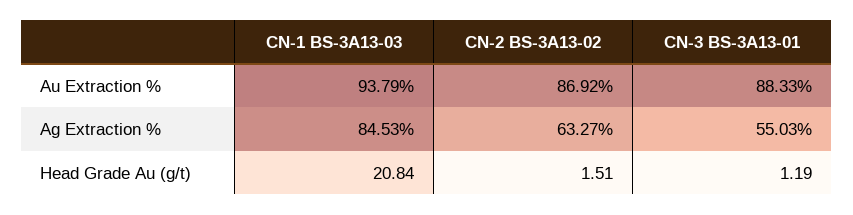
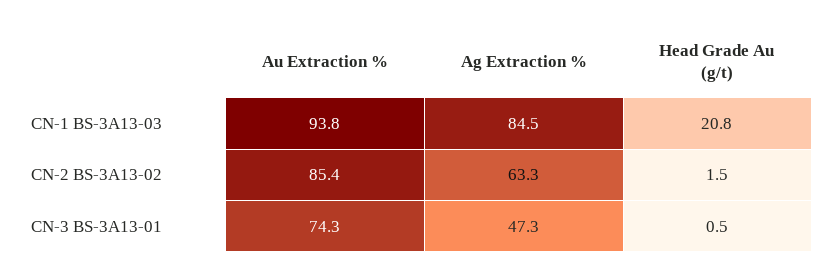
CN-2 BS-3A13-02, Au Extraction %: 86.92 -> 85.4
CN-3 BS-3A13-01, Au Extraction %: 88.33 -> 74.3
CN-3 BS-3A13-01, Ag Extraction %: 55.03 -> 47.3
CN-3 BS-3A13-01, Head Grade Au (g/t): 1.19 -> 0.5

